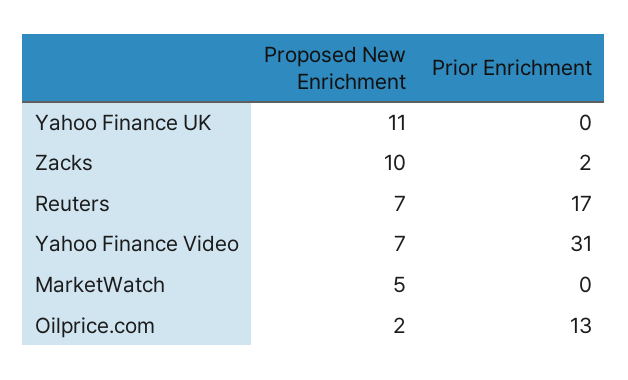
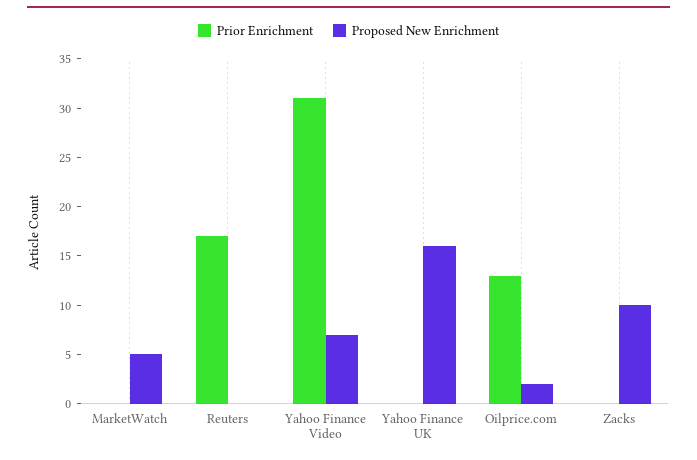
Proposed New Enrichment, Yahoo Finance UK: 11 -> 16
Prior Enrichment, Zacks: 2 -> 0
Proposed New Enrichment, Reuters: 7 -> 0

